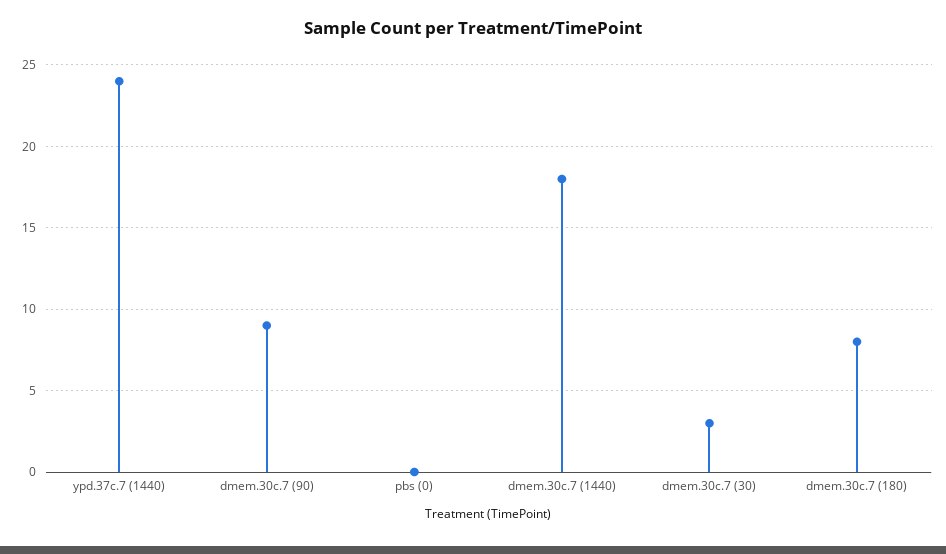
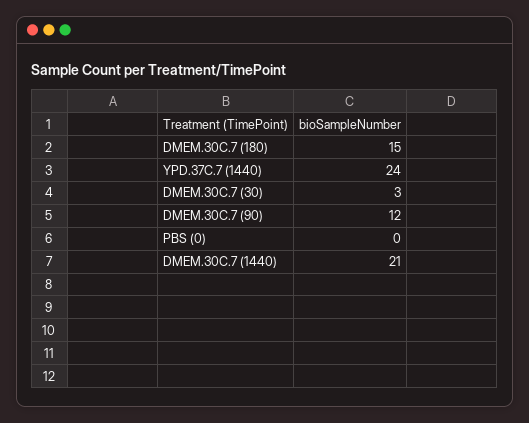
dmem.30c.7 (90): 9 -> 12
dmem.30c.7 (1440): 18 -> 21
dmem.30c.7 (180): 8 -> 15

